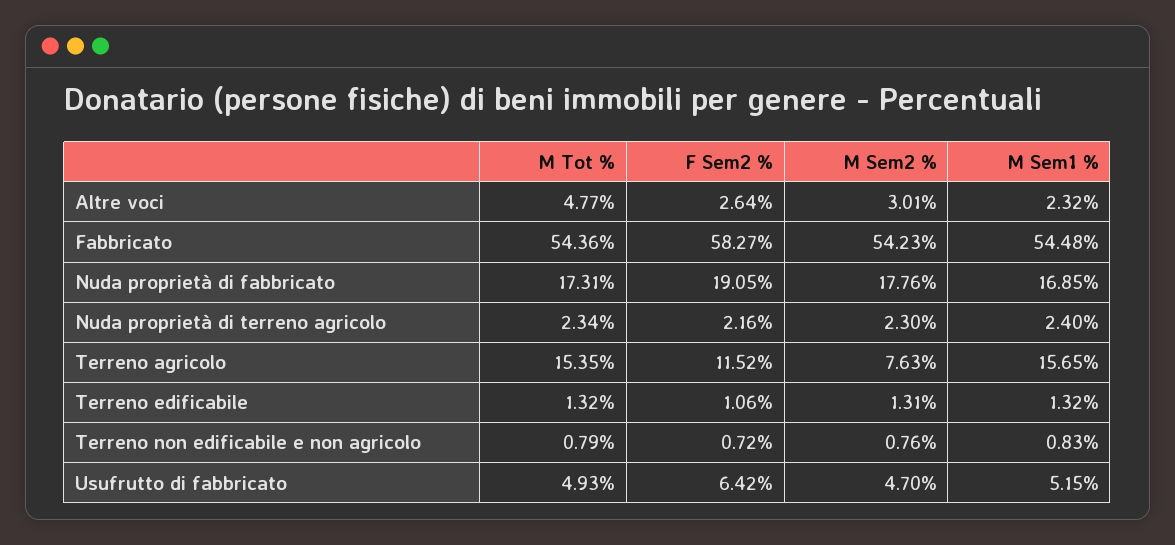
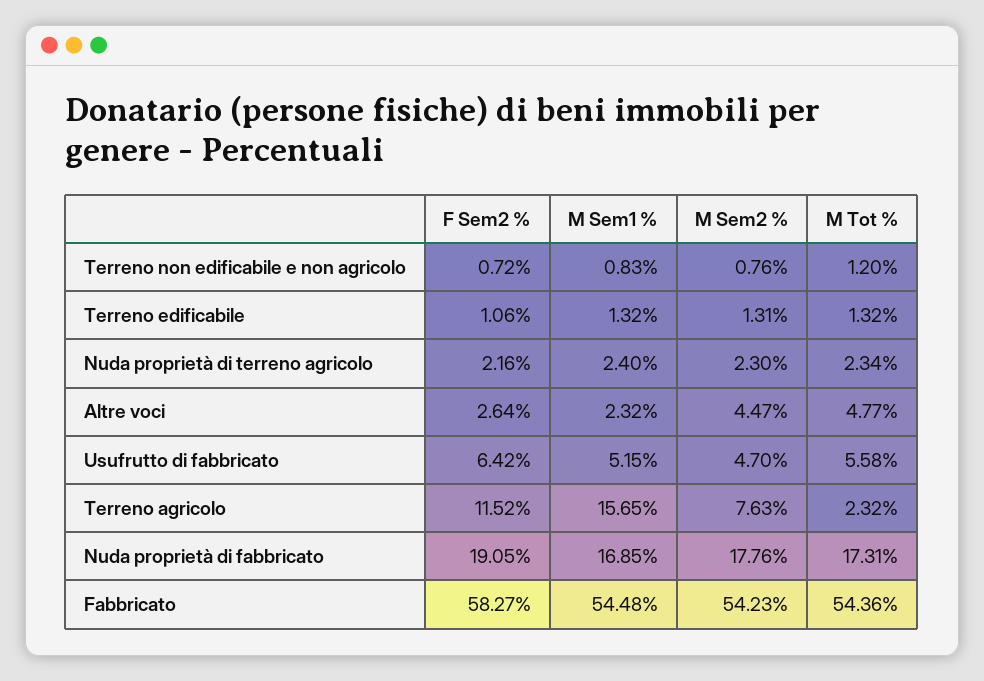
M Sem2 %, Altre voci: 3.01 -> 4.47
M Tot %, Terreno agricolo: 15.35 -> 2.32
M Tot %, Terreno non edificabile e non agricolo: 0.79 -> 1.2
M Tot %, Usufrutto di fabbricato: 4.93 -> 5.58

